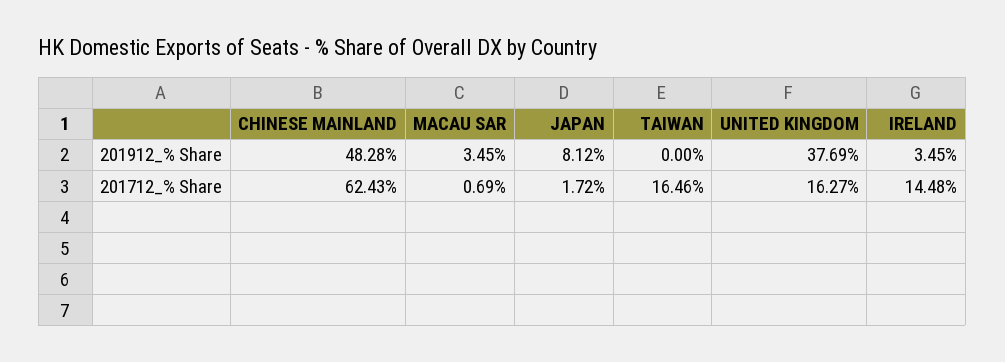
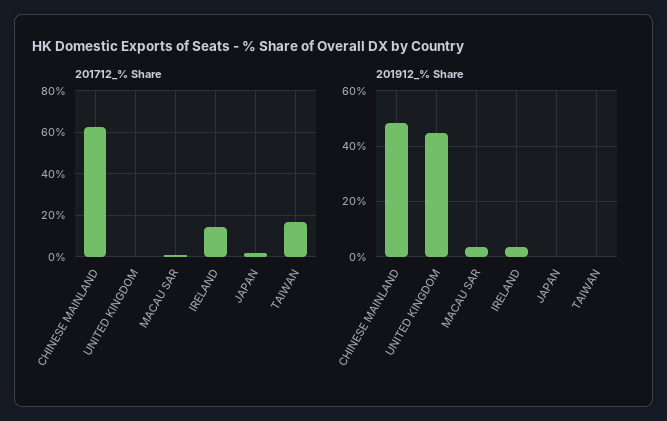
201912_% Share, JAPAN: 8.12 -> 0
201912_% Share, UNITED KINGDOM: 37.69 -> 45
201712_% Share, UNITED KINGDOM: 16.27 -> 0

